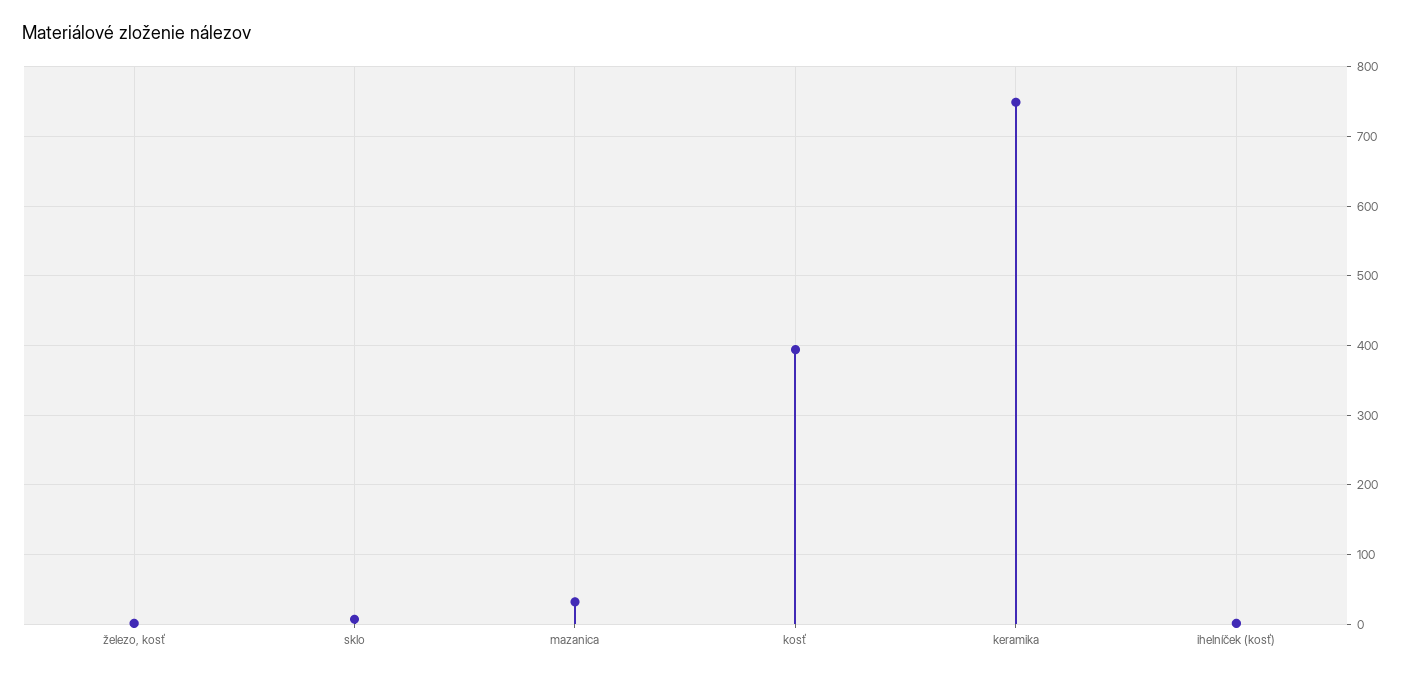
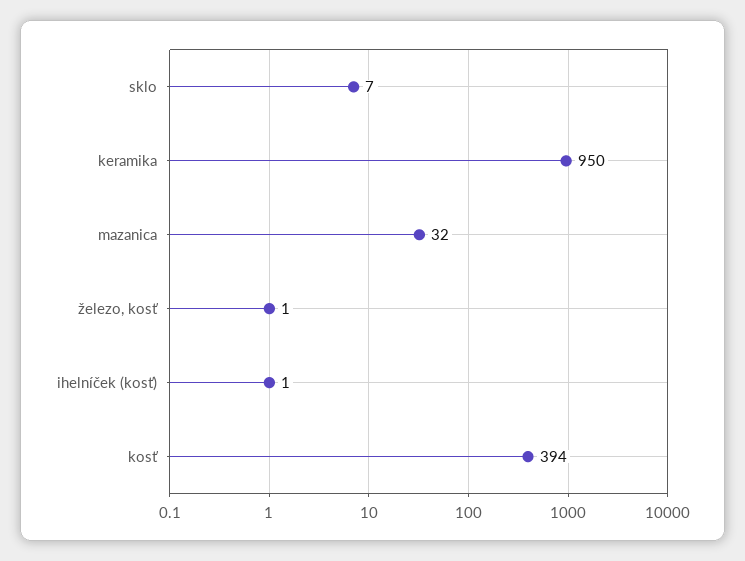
keramika: 750 -> 950

